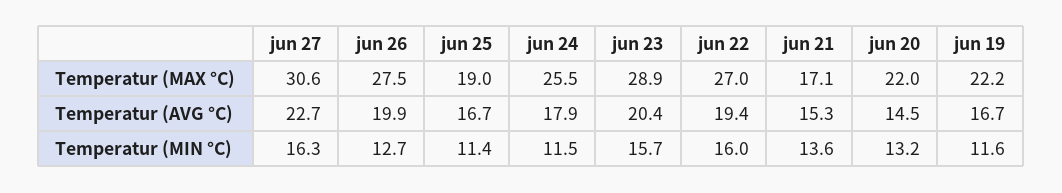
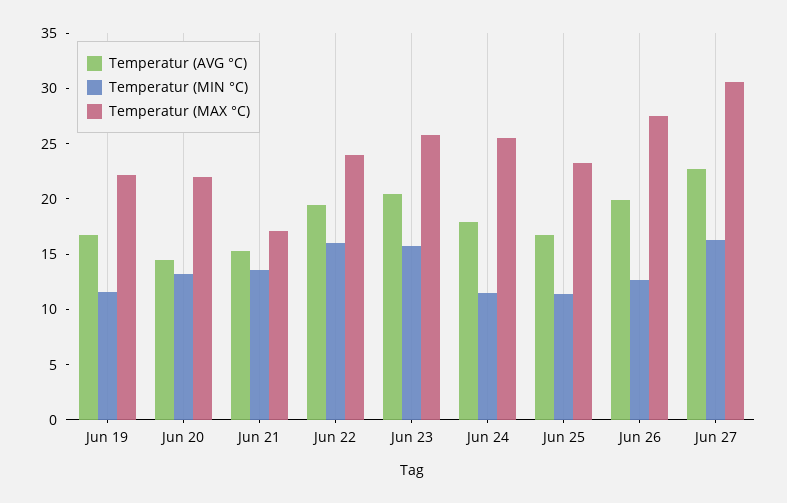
Temperatur (MAX °C), jun 25: 19 -> 23
Temperatur (MAX °C), jun 23: 28.9 -> 26
Temperatur (MAX °C), jun 22: 27 -> 24

